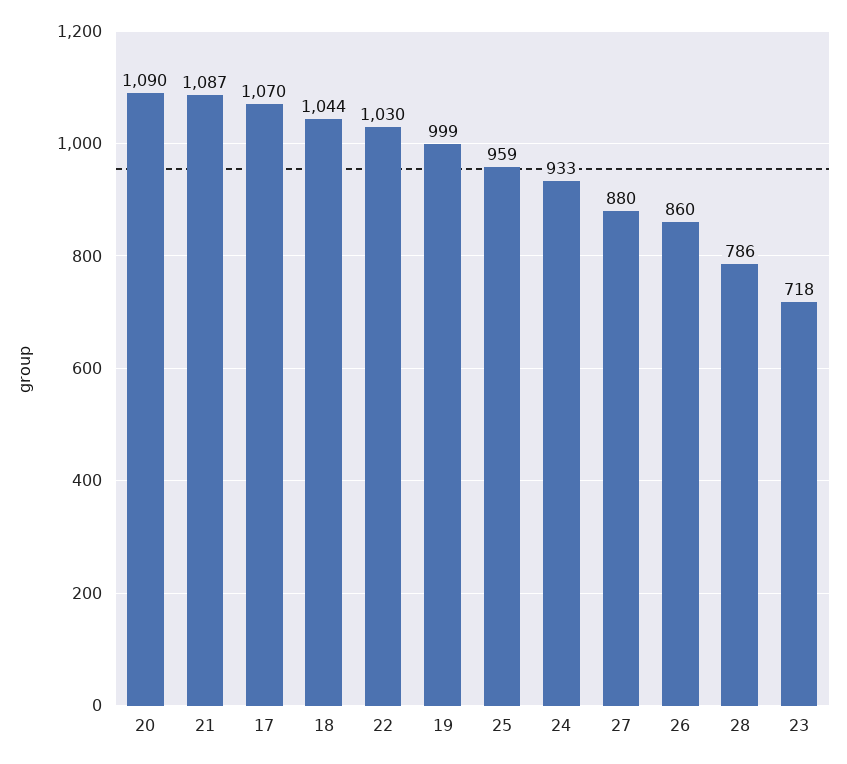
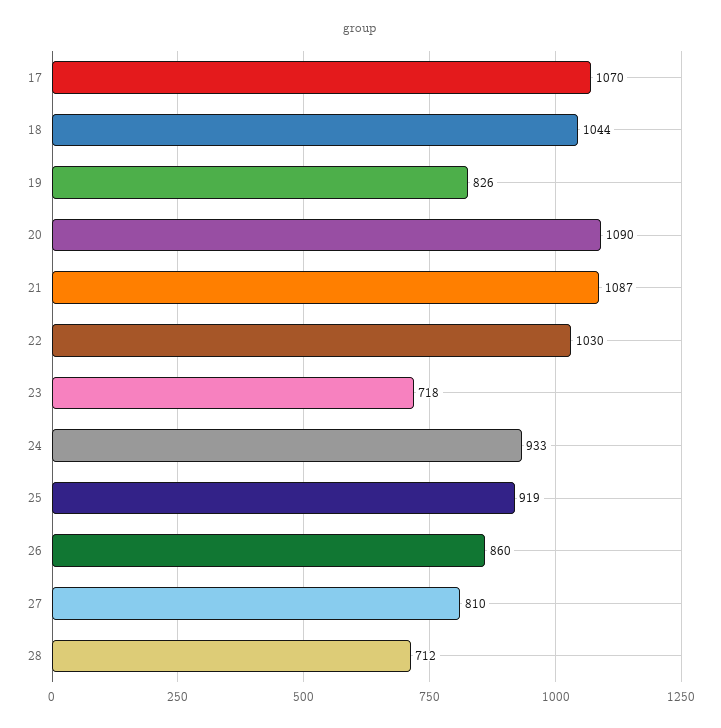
19: 999 -> 826
25: 959 -> 919
27: 880 -> 810
28: 786 -> 712

